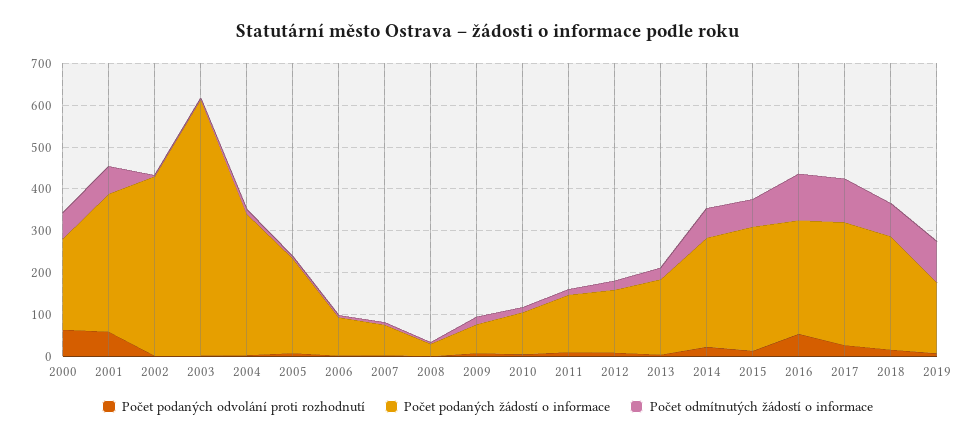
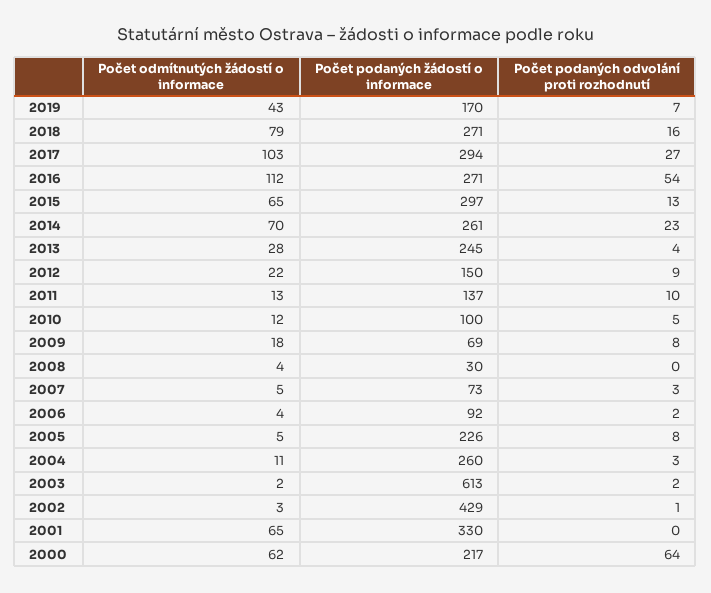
Počet podaných odvolání proti rozhodnutí, 2001: 60 -> 0
Počet podaných žádostí o informace, 2004: 340 -> 260
Počet podaných žádostí o informace, 2013: 180 -> 245
Počet odmítnutých žádostí o informace, 2019: 100 -> 43

